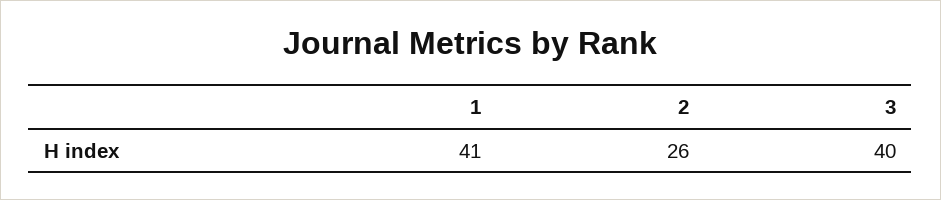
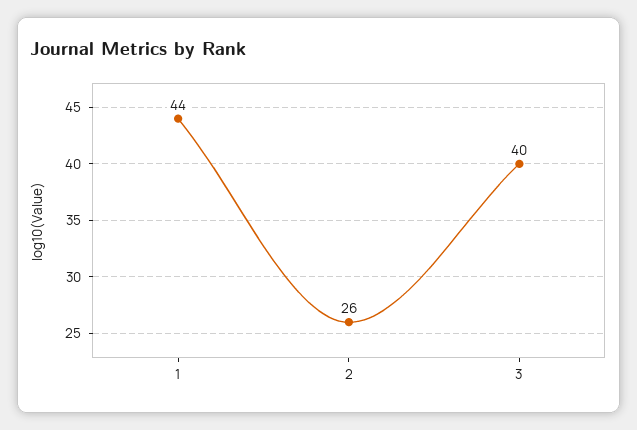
1: 41 -> 44

